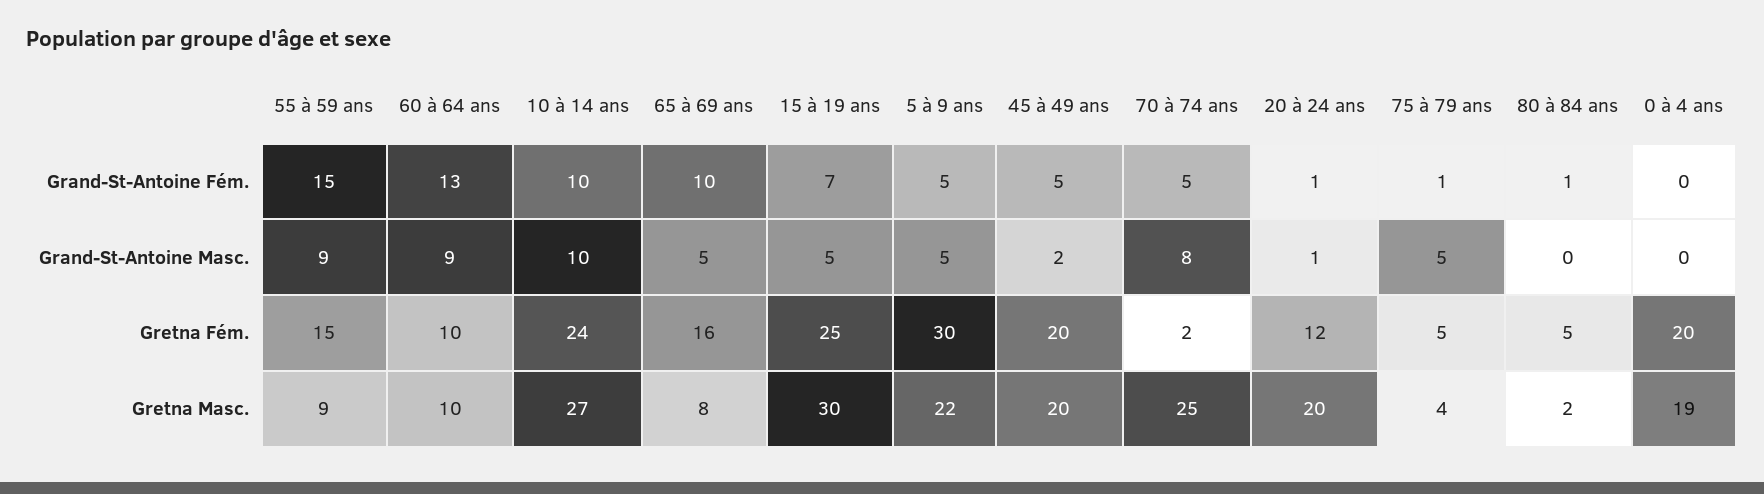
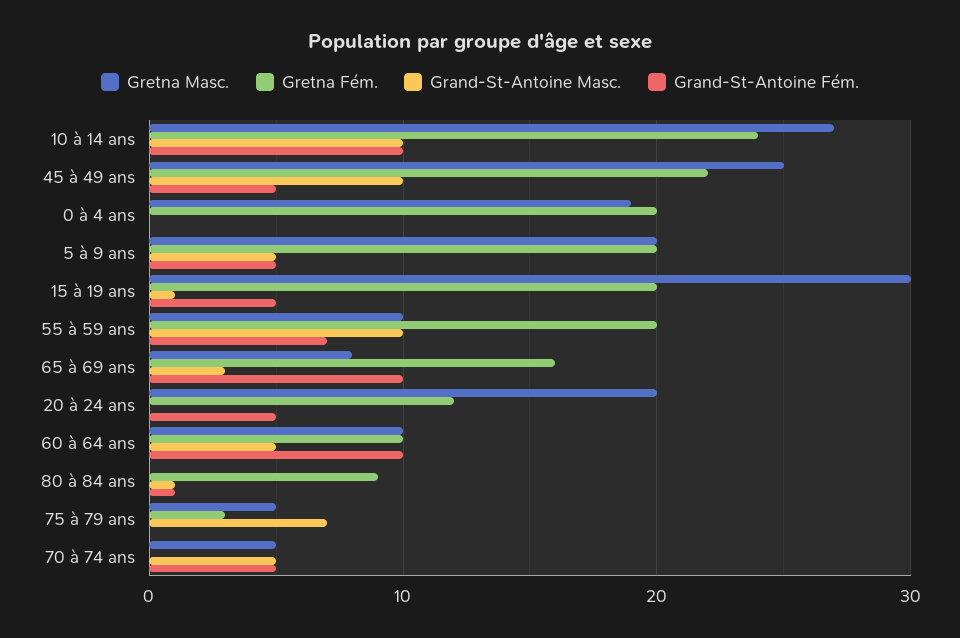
Grand-St-Antoine Fém., 55 à 59 ans: 15 -> 7
Grand-St-Antoine Fém., 60 à 64 ans: 13 -> 10
Grand-St-Antoine Fém., 15 à 19 ans: 7 -> 5
Grand-St-Antoine Fém., 20 à 24 ans: 1 -> 5
Grand-St-Antoine Fém., 75 à 79 ans: 1 -> 0
Grand-St-Antoine Masc., 55 à 59 ans: 9 -> 10
Grand-St-Antoine Masc., 60 à 64 ans: 9 -> 5
Grand-St-Antoine Masc., 65 à 69 ans: 5 -> 3
Grand-St-Antoine Masc., 15 à 19 ans: 5 -> 1
Grand-St-Antoine Masc., 45 à 49 ans: 2 -> 10
Grand-St-Antoine Masc., 70 à 74 ans: 8 -> 5
Grand-St-Antoine Masc., 20 à 24 ans: 1 -> 0
Grand-St-Antoine Masc., 75 à 79 ans: 5 -> 7
Grand-St-Antoine Masc., 80 à 84 ans: 0 -> 1
Gretna Fém., 55 à 59 ans: 15 -> 20
Gretna Fém., 15 à 19 ans: 25 -> 20
Gretna Fém., 5 à 9 ans: 30 -> 20
Gretna Fém., 45 à 49 ans: 20 -> 22
Gretna Fém., 70 à 74 ans: 2 -> 0
Gretna Fém., 75 à 79 ans: 5 -> 3
Gretna Fém., 80 à 84 ans: 5 -> 9
Gretna Masc., 55 à 59 ans: 9 -> 10
Gretna Masc., 5 à 9 ans: 22 -> 20
Gretna Masc., 45 à 49 ans: 20 -> 25
Gretna Masc., 70 à 74 ans: 25 -> 5
Gretna Masc., 75 à 79 ans: 4 -> 5
Gretna Masc., 80 à 84 ans: 2 -> 0

